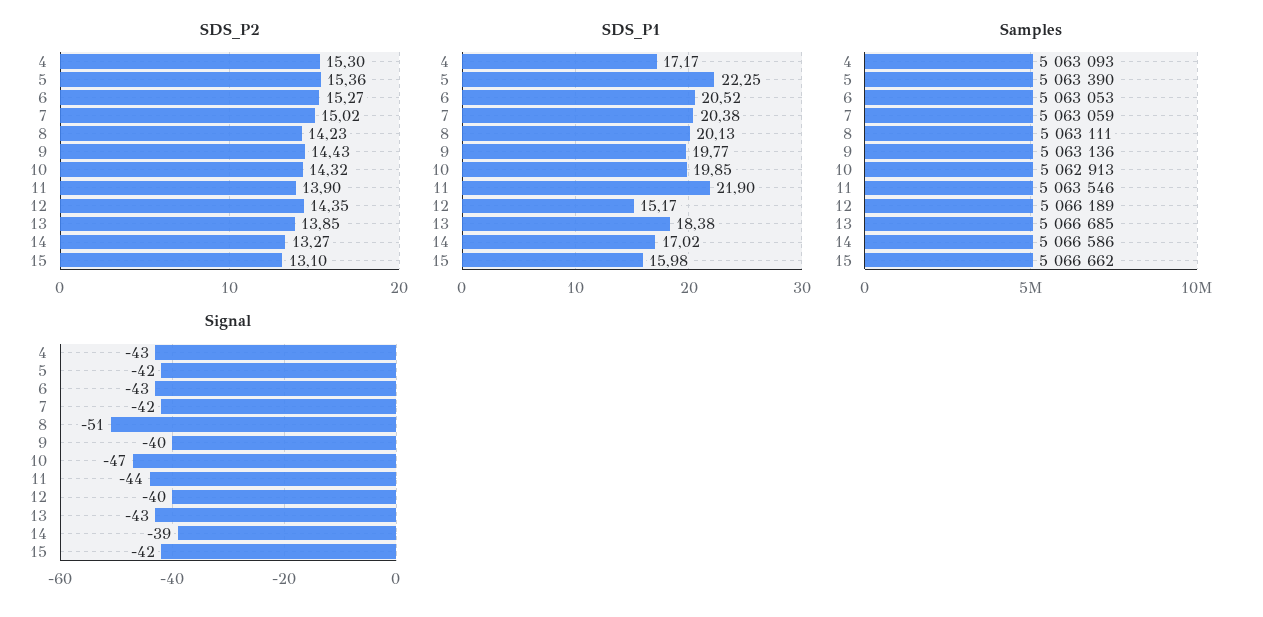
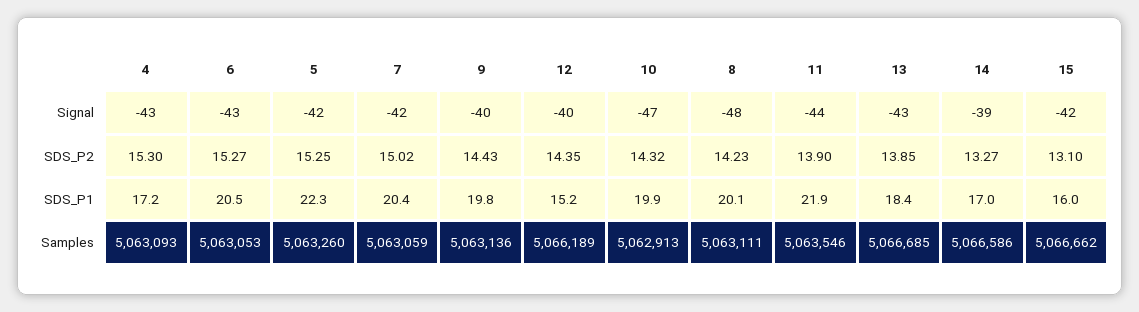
SDS_P2, 5: 15.36 -> 15.25
Samples, 5: 5063390 -> 5063260
Signal, 8: -51 -> -48

